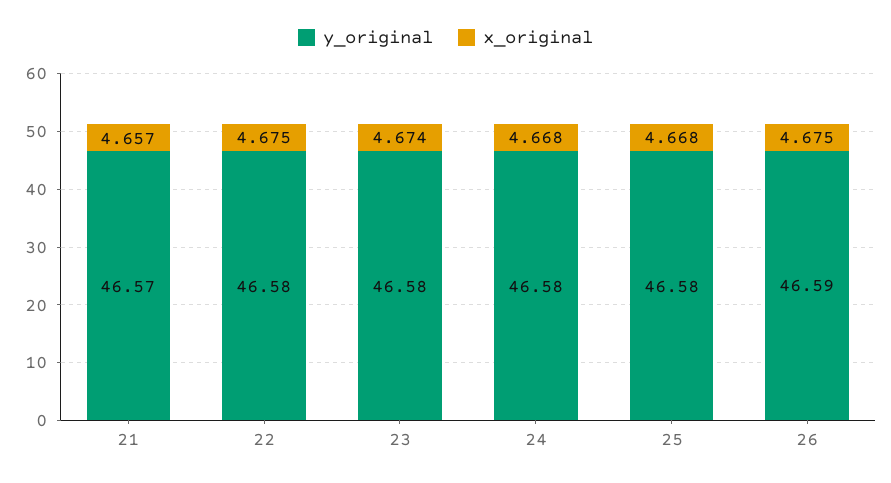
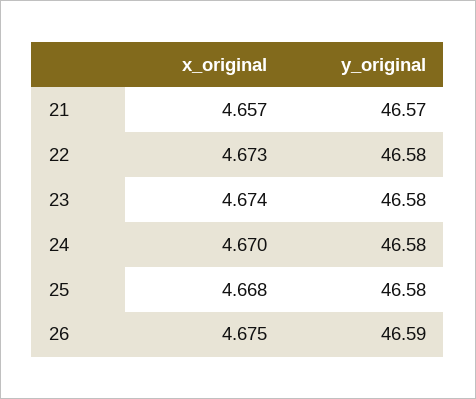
x_original, 22: 4.675 -> 4.673
x_original, 24: 4.668 -> 4.67

